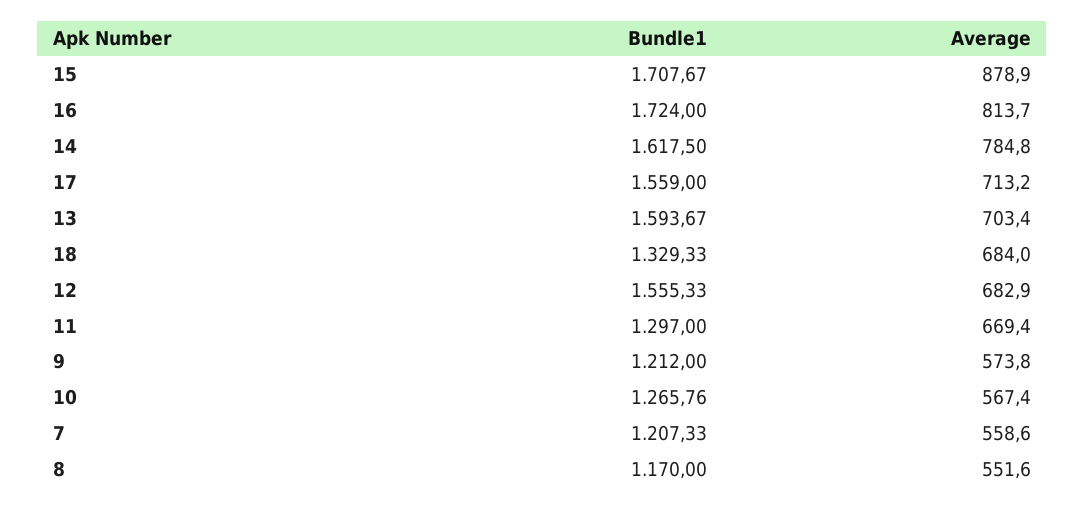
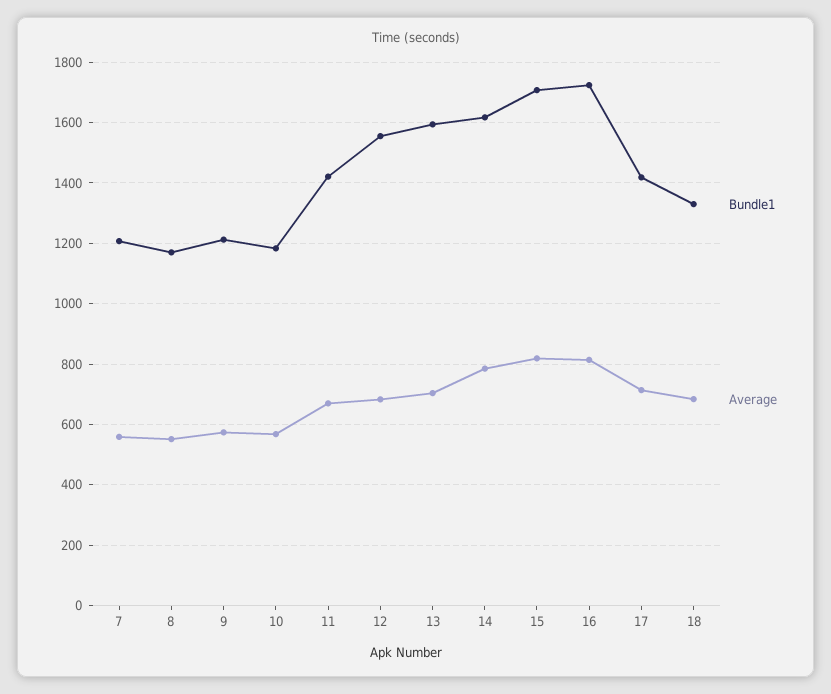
Average, 15: 878.9 -> 820
Bundle1, 17: 1559 -> 1420
Bundle1, 11: 1297 -> 1420
Bundle1, 10: 1265.76 -> 1180

